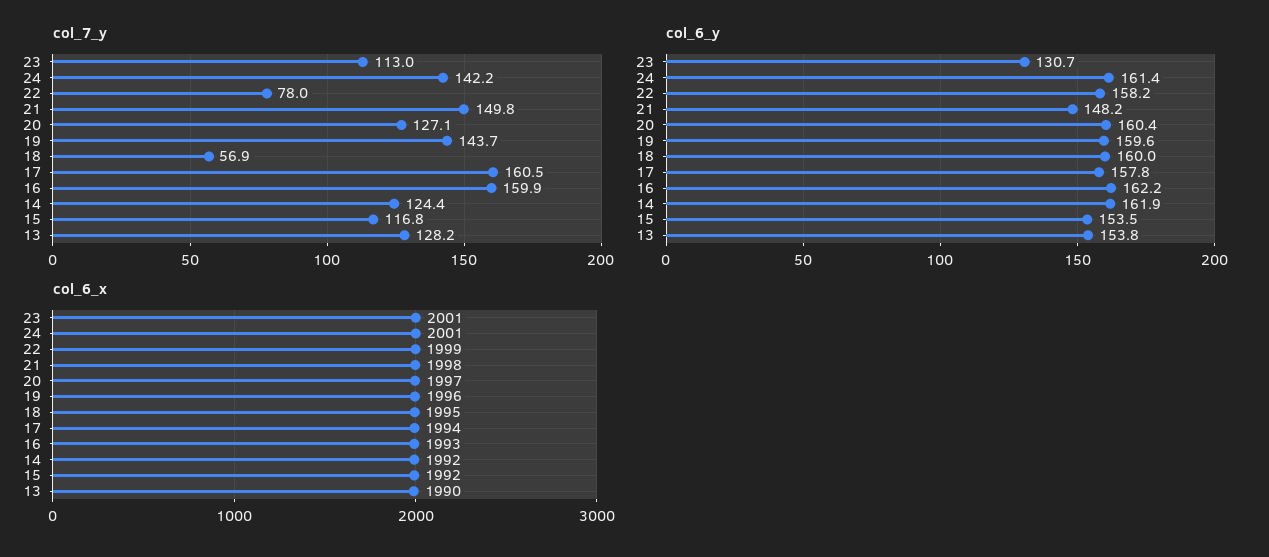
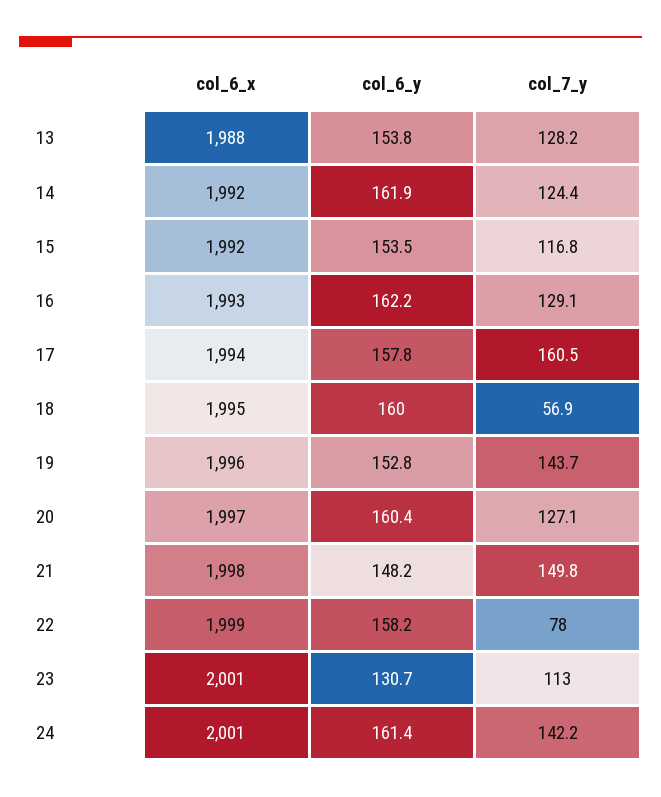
col_7_y, 16: 159.9 -> 129.1
col_6_y, 19: 159.6 -> 152.8
col_6_x, 13: 1990 -> 1988

